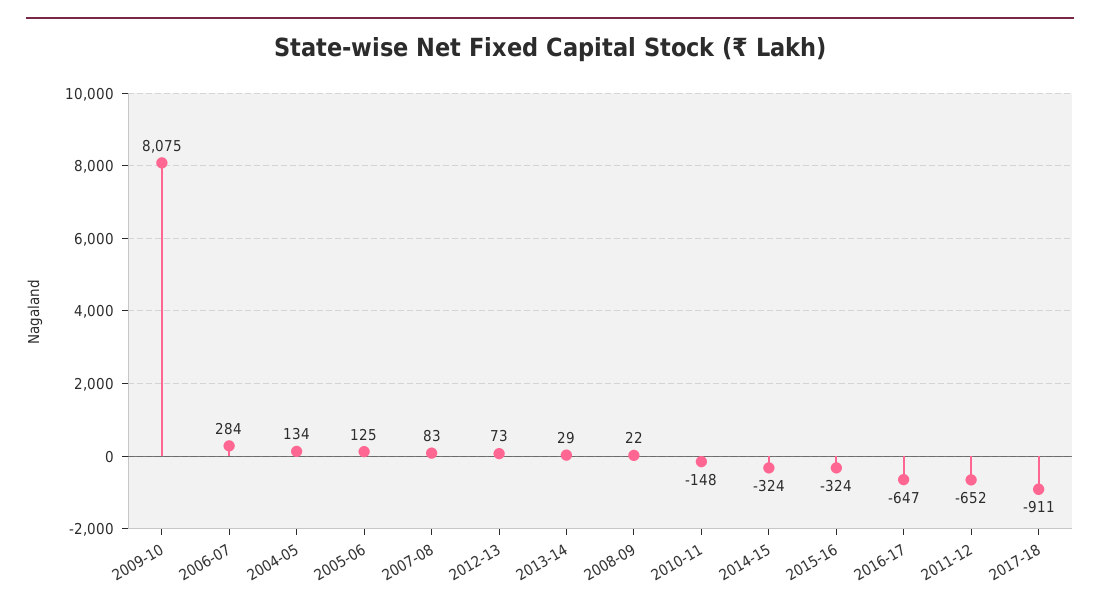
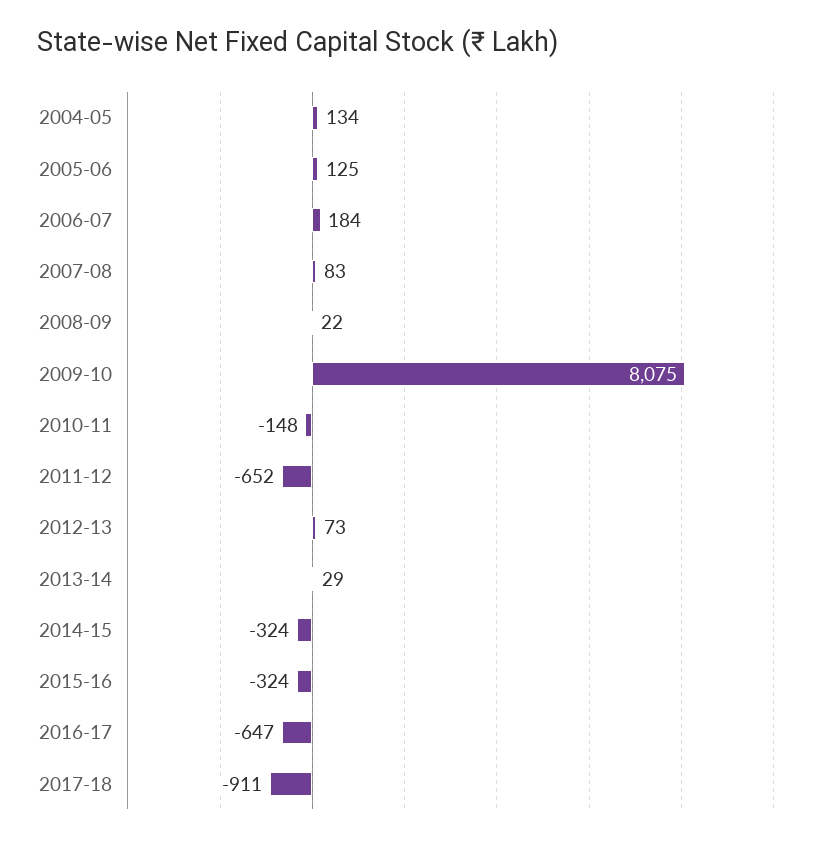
2006-07: 284 -> 184

